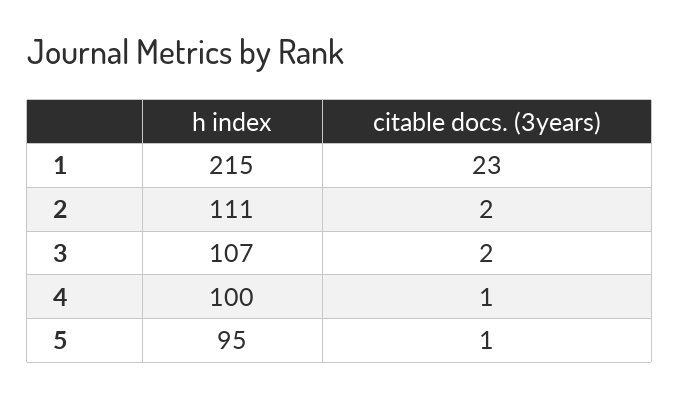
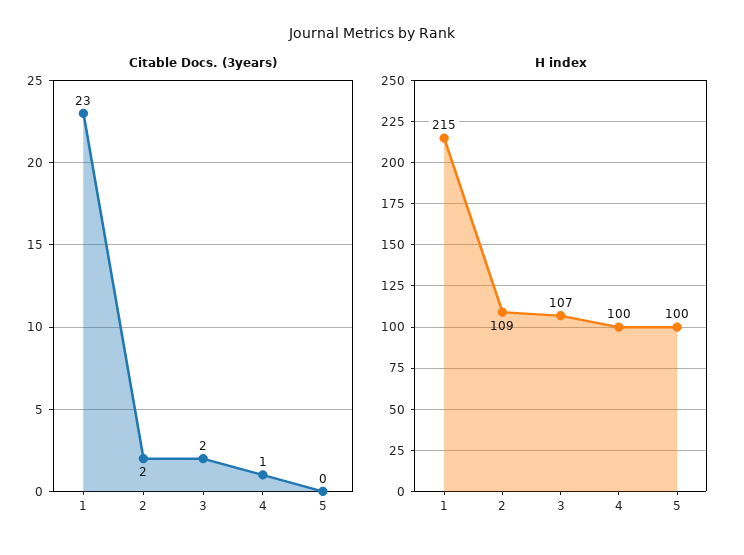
h index, 2: 111 -> 109
h index, 5: 95 -> 100
citable docs. (3years), 5: 1 -> 0

